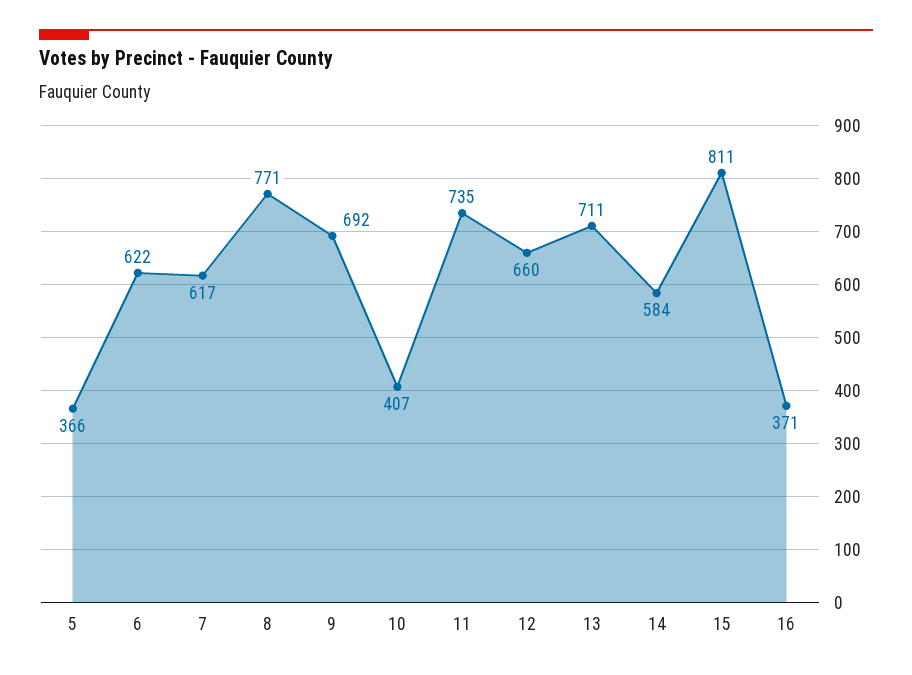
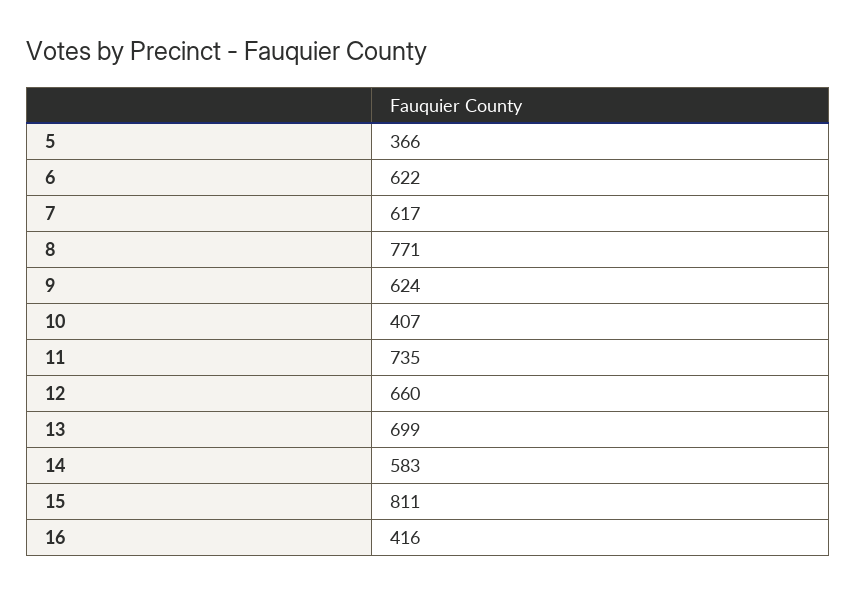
9: 692 -> 624
13: 711 -> 699
14: 584 -> 583
16: 371 -> 416

